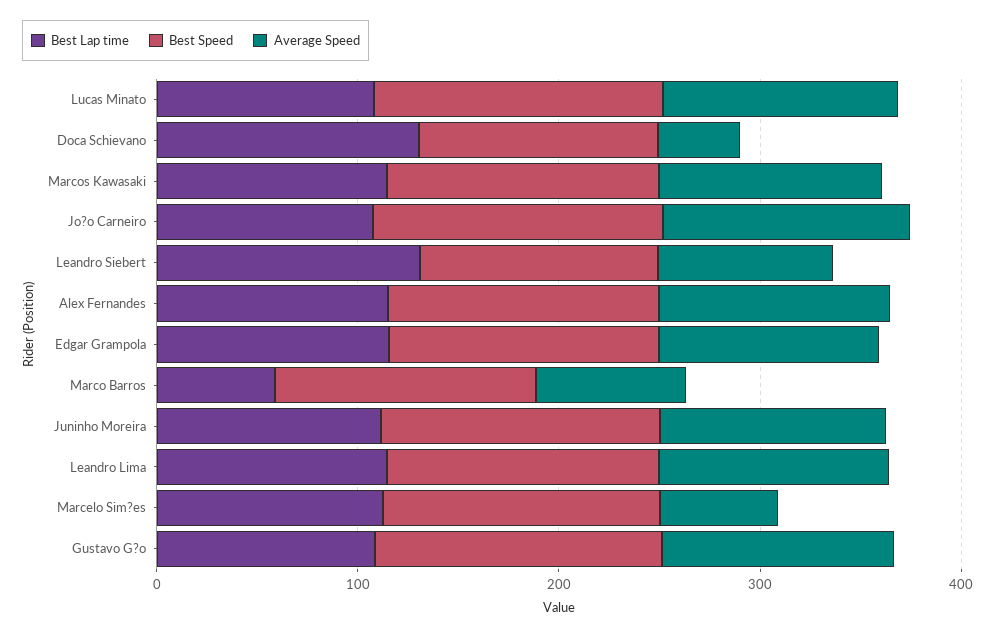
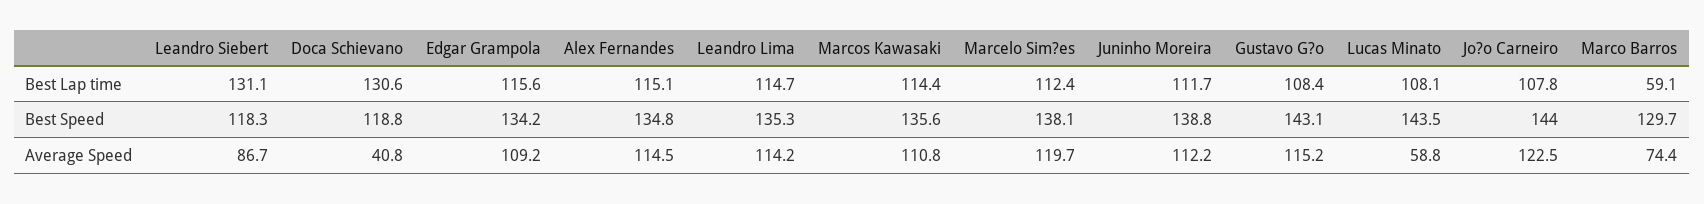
Average Speed, Lucas Minato: 120 -> 58.8
Average Speed, Marcelo Sim?es: 60 -> 119.7

